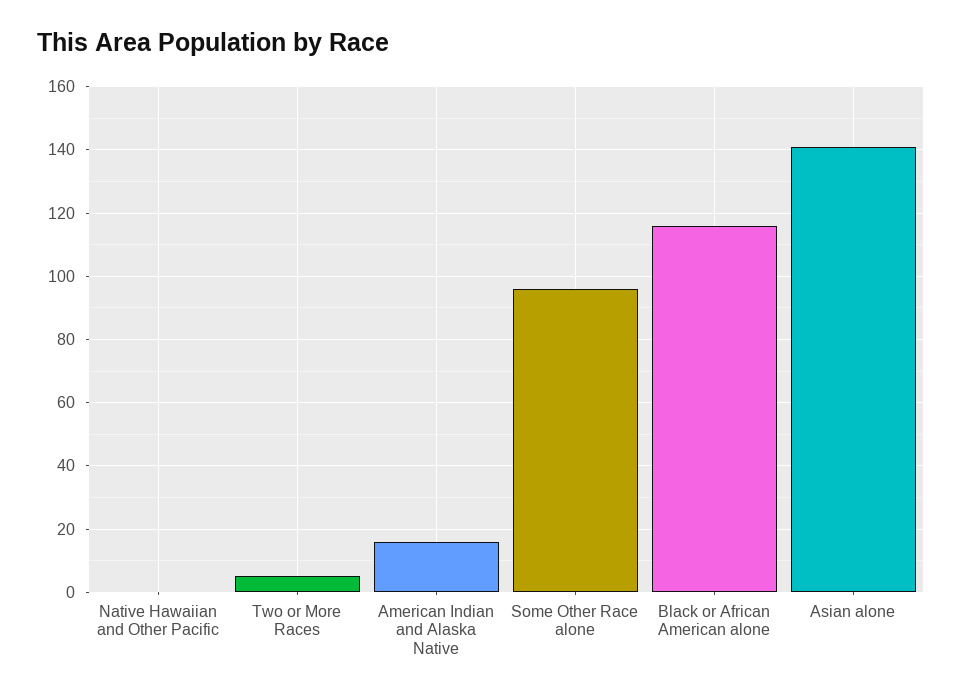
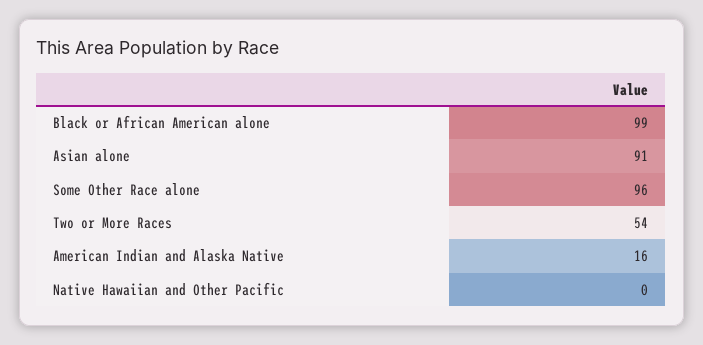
Two or More Races: 5 -> 54
Black or African American alone: 115 -> 99
Asian alone: 140 -> 91

